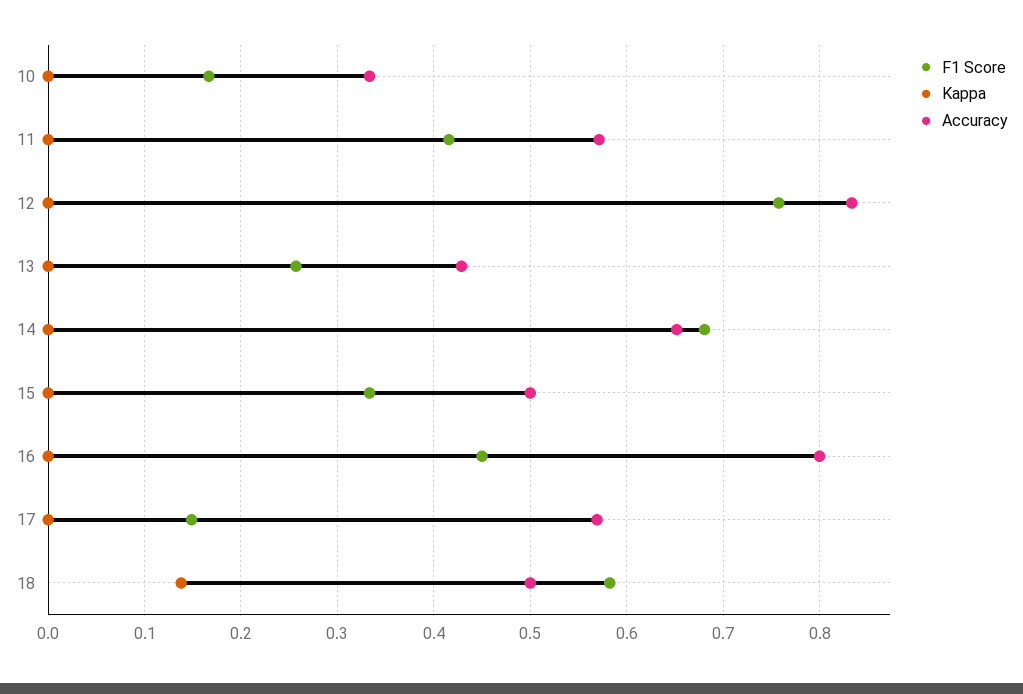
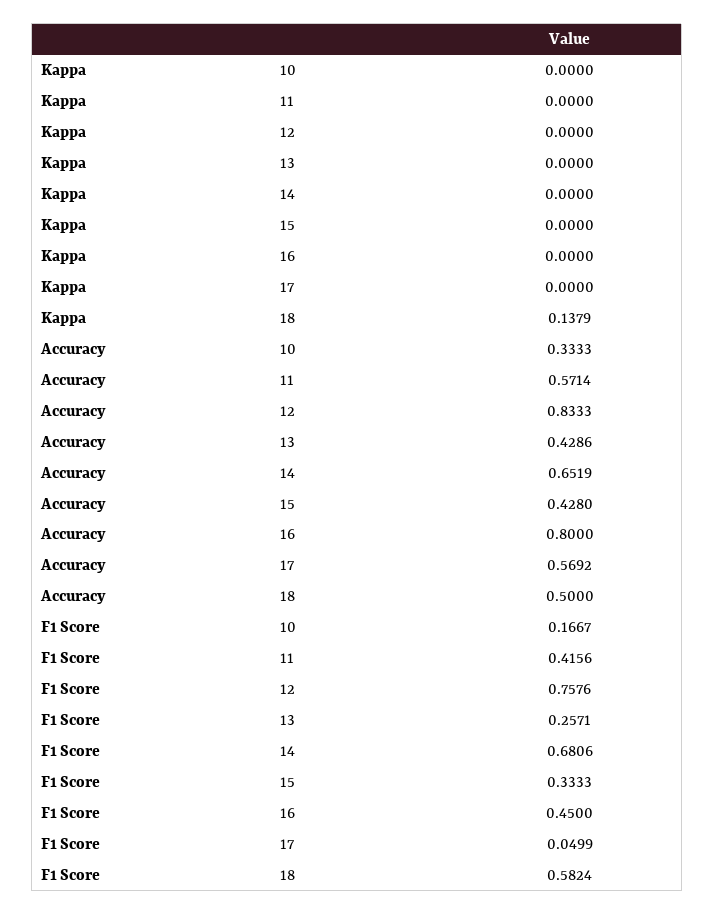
Accuracy, 15: 0.5 -> 0.428
F1 Score, 17: 0.15 -> 0.0499

